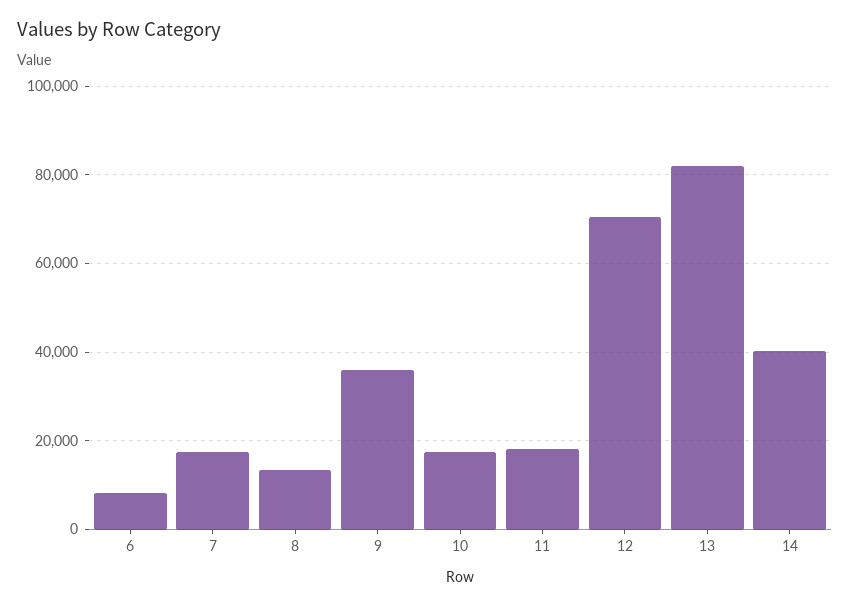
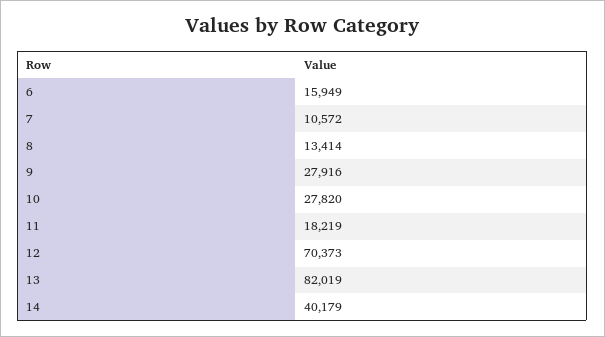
6: 8000 -> 15949
7: 18000 -> 10572
9: 36000 -> 27916
10: 18000 -> 27820

